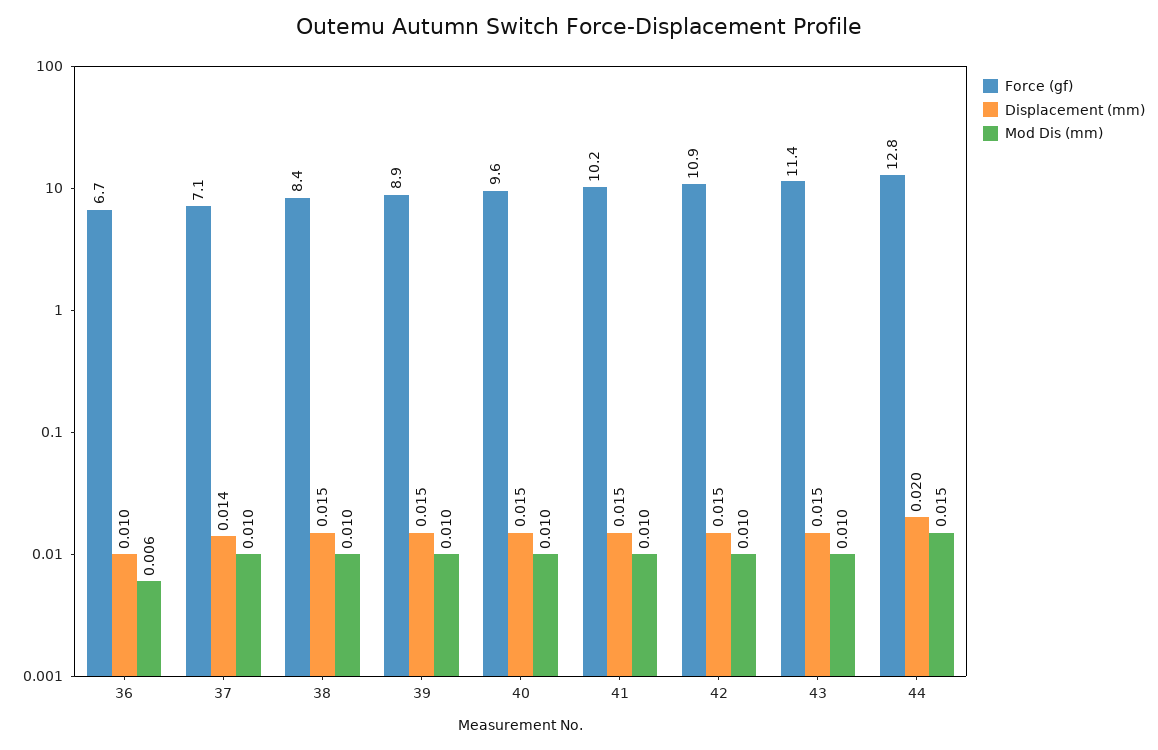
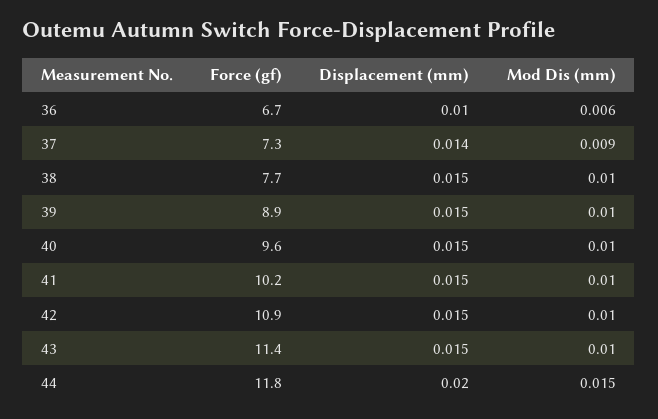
Force (gf), 37: 7.1 -> 7.3
Mod Dis (mm), 37: 0.01 -> 0.009
Force (gf), 38: 8.4 -> 7.7
Force (gf), 44: 12.8 -> 11.8

